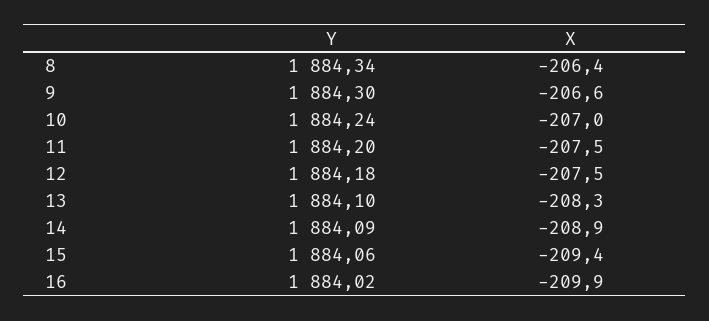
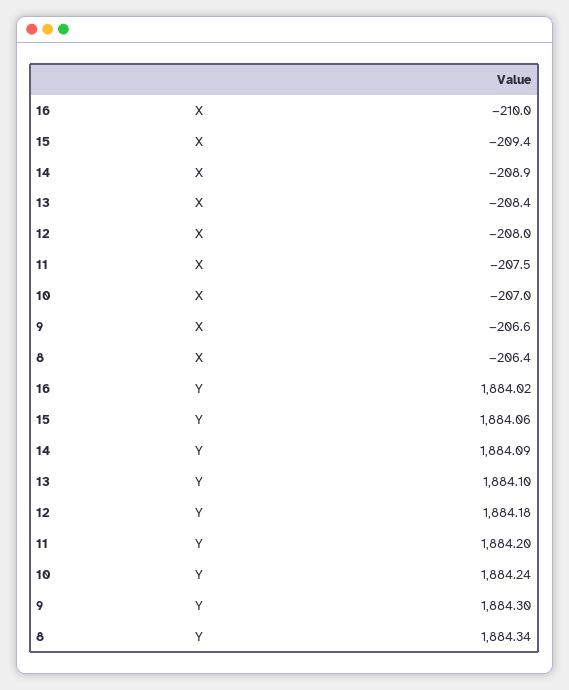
X, 12: -207.5 -> -208
X, 13: -208.3 -> -208.4
X, 16: -209.9 -> -210

